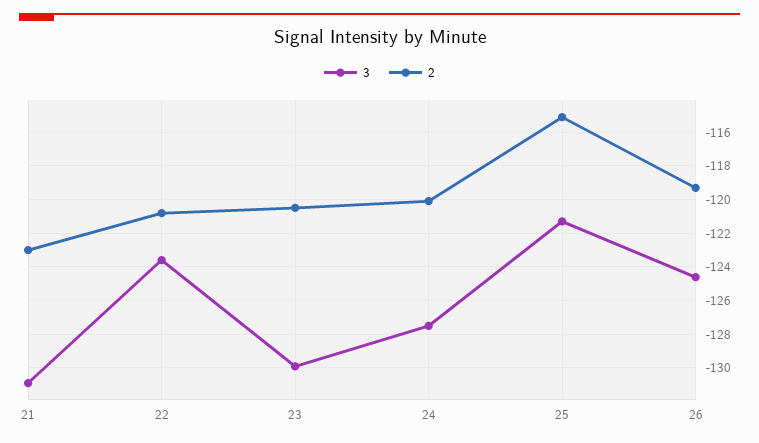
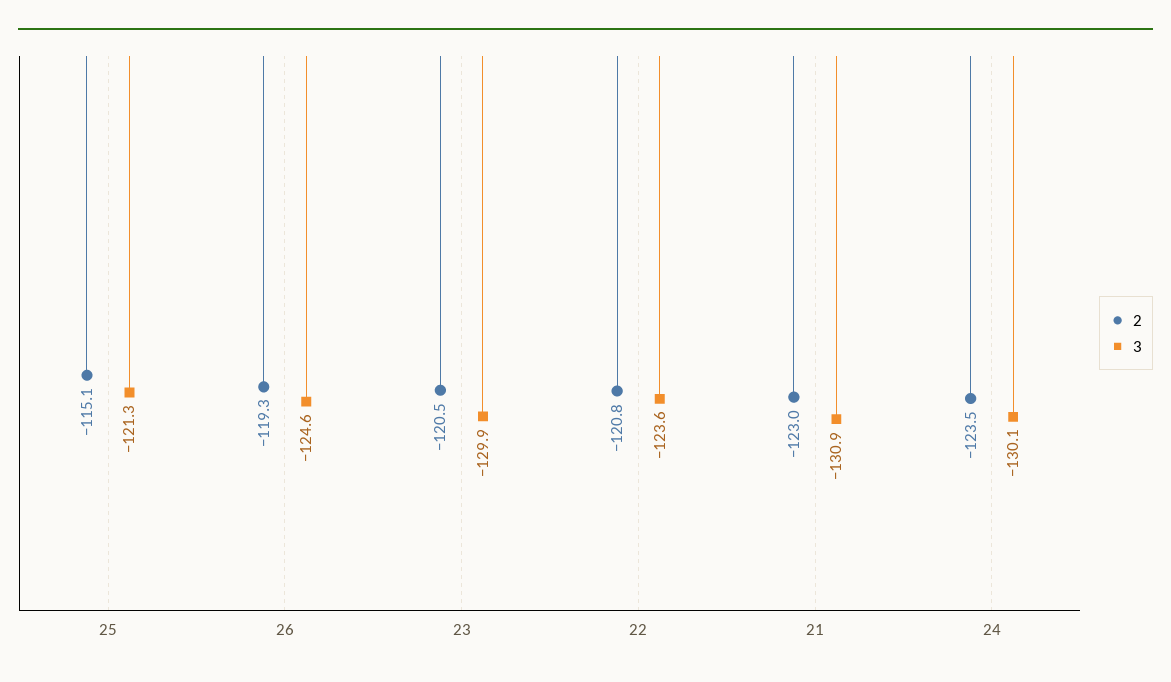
3, 24: -127.5 -> -130.1
2, 24: -120 -> -123.5

